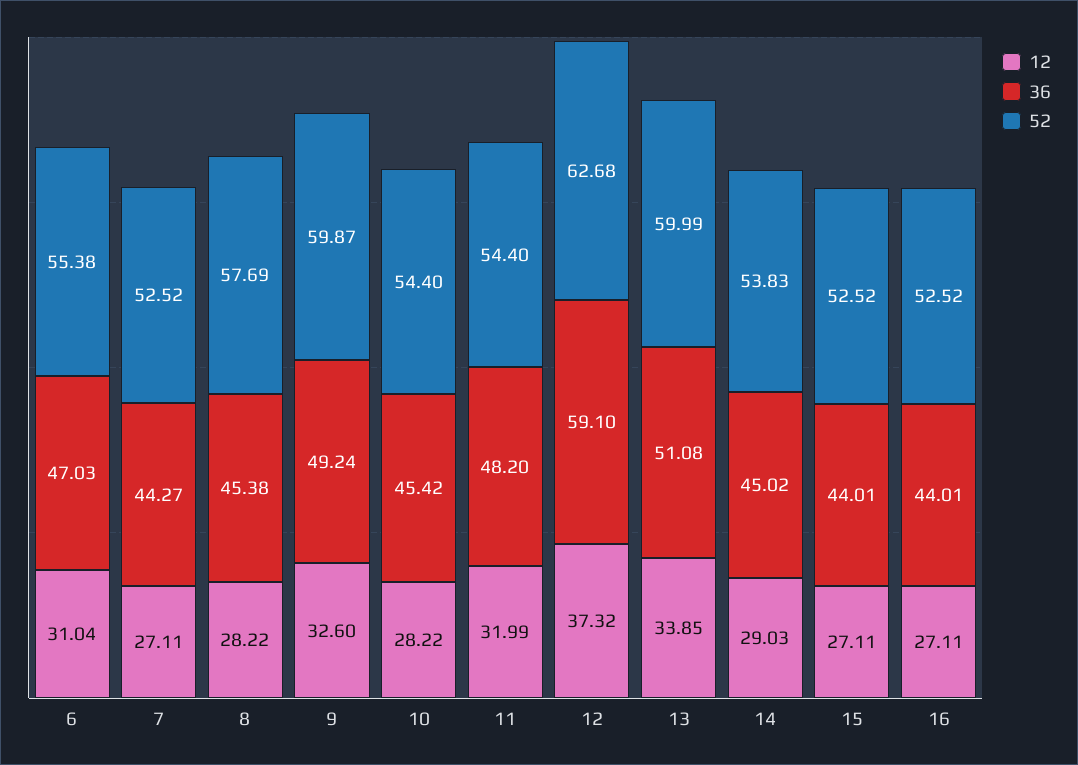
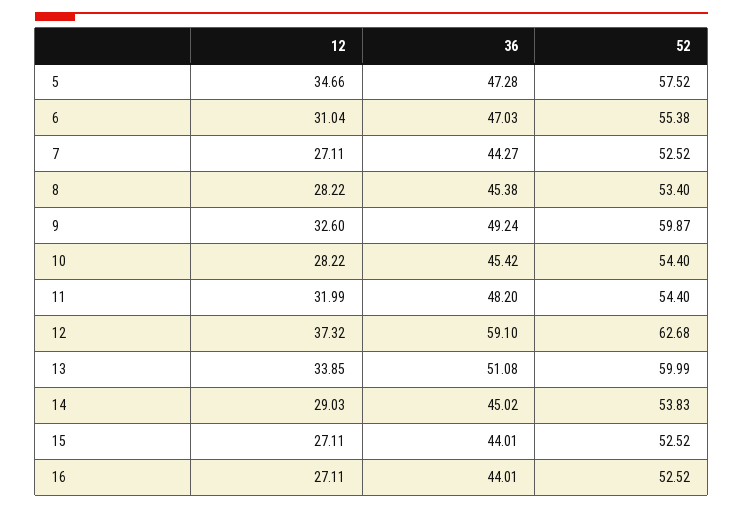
52, 8: 57.69 -> 53.4
12, 5: none -> 34.66
36, 5: none -> 47.28
52, 5: none -> 57.52

